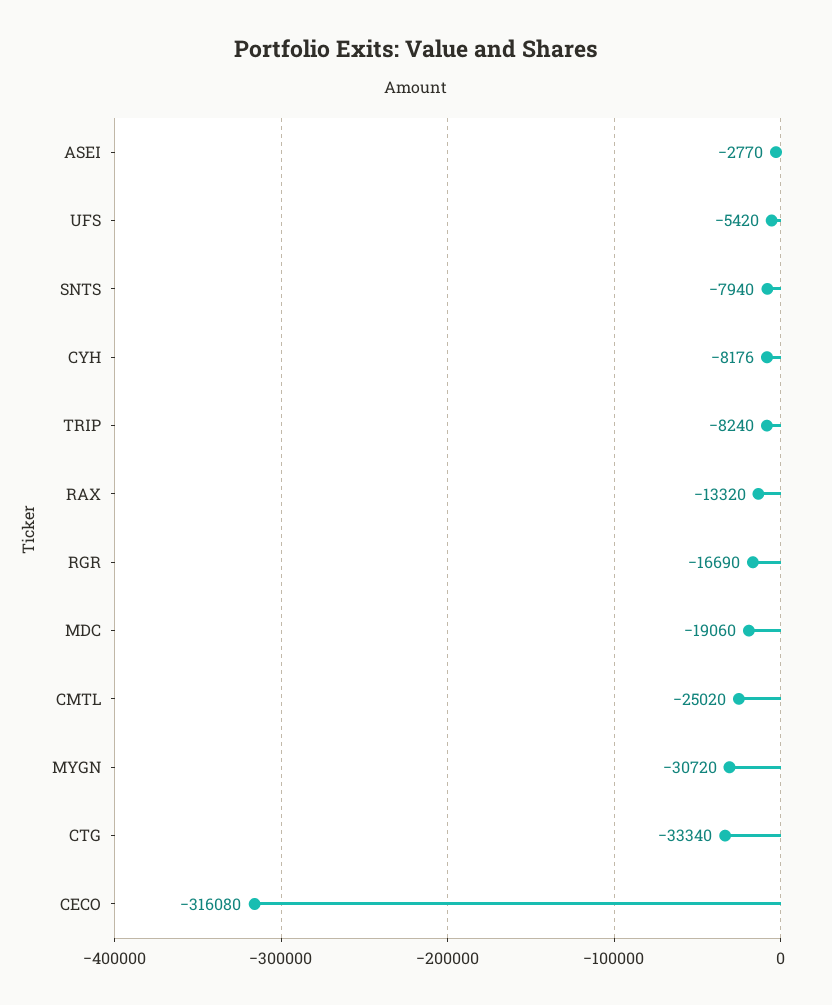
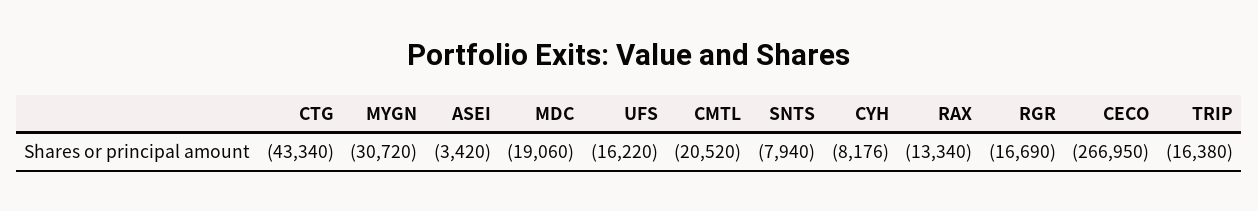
ASEI: -2770 -> -3420
UFS: -5420 -> -16220
TRIP: -8240 -> -16380
RAX: -13320 -> -13340
CMTL: -25020 -> -20520
CTG: -33340 -> -43340
CECO: -316080 -> -266950

